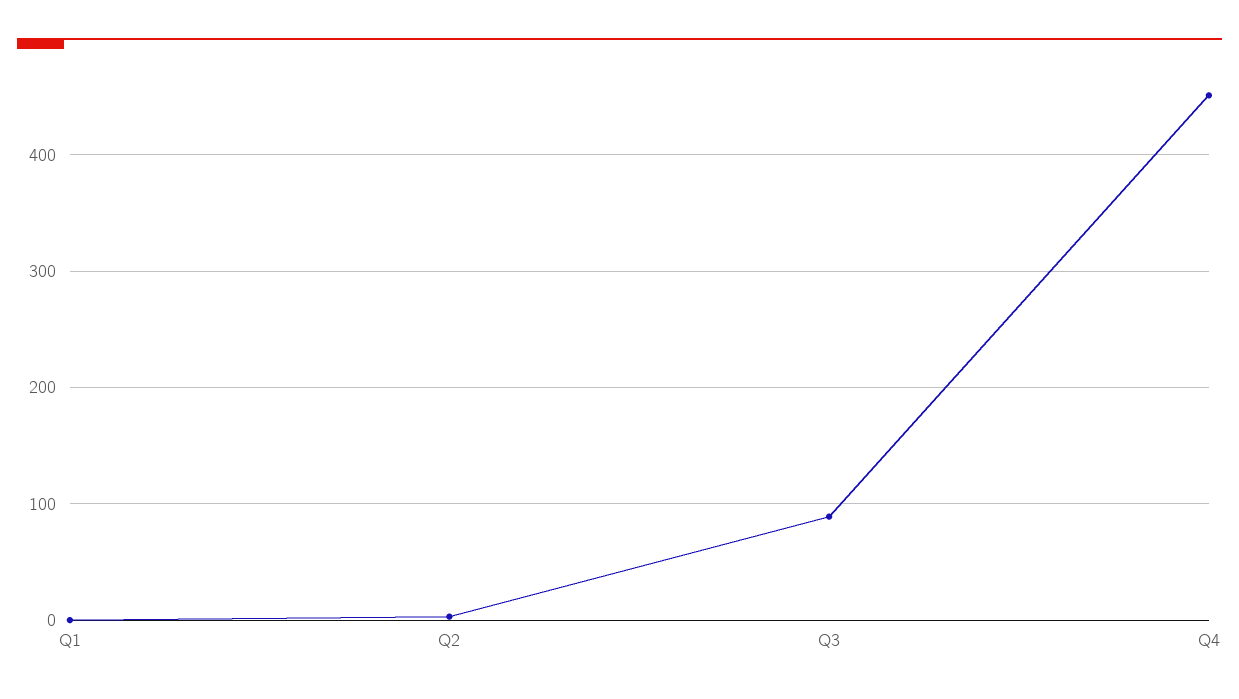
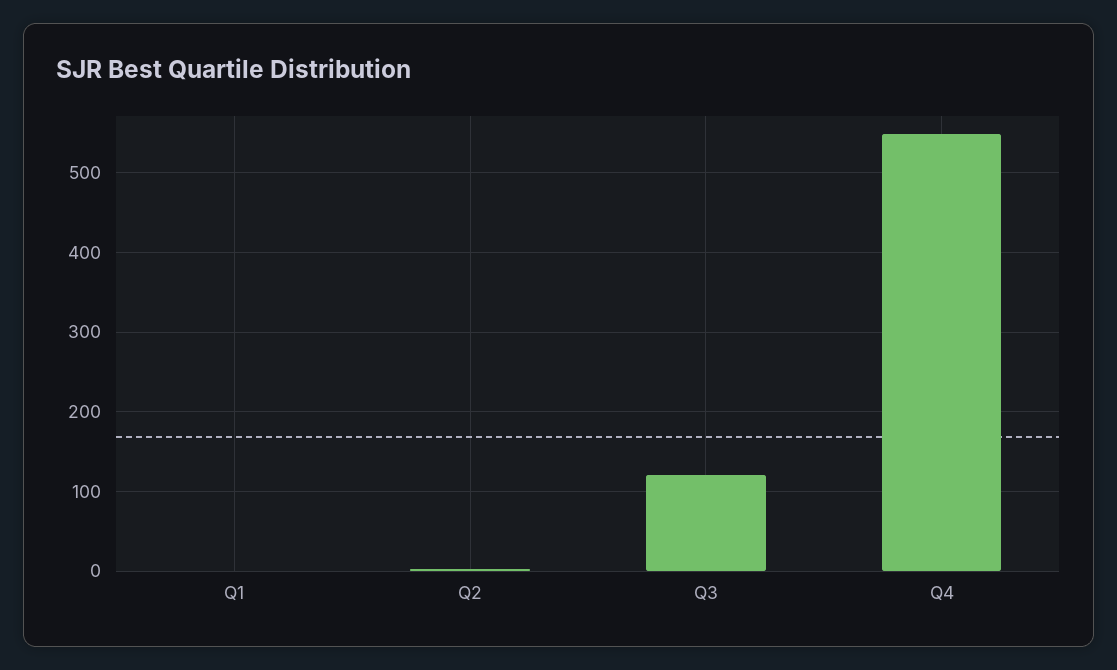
Q3: 90 -> 120
Q4: 450 -> 550

